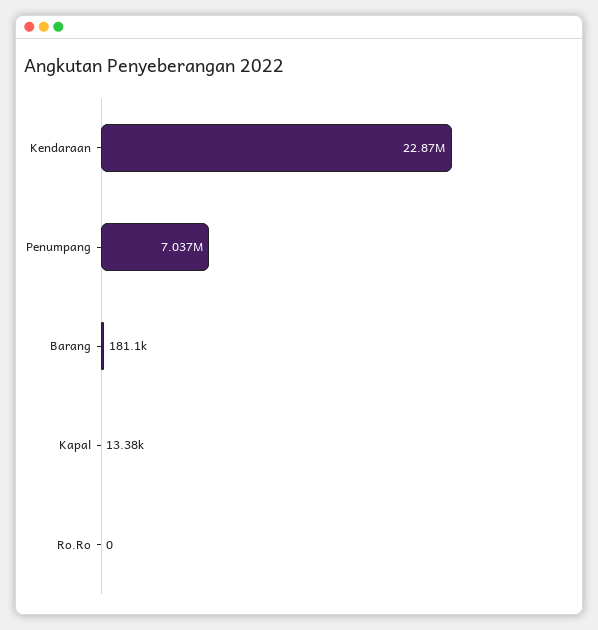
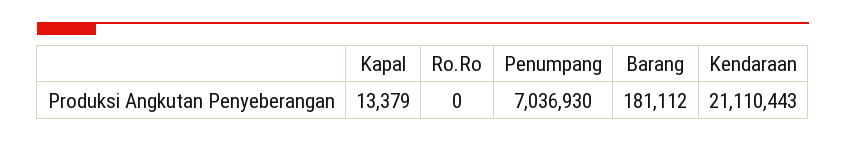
Kendaraan: 22870000 -> 21110443

